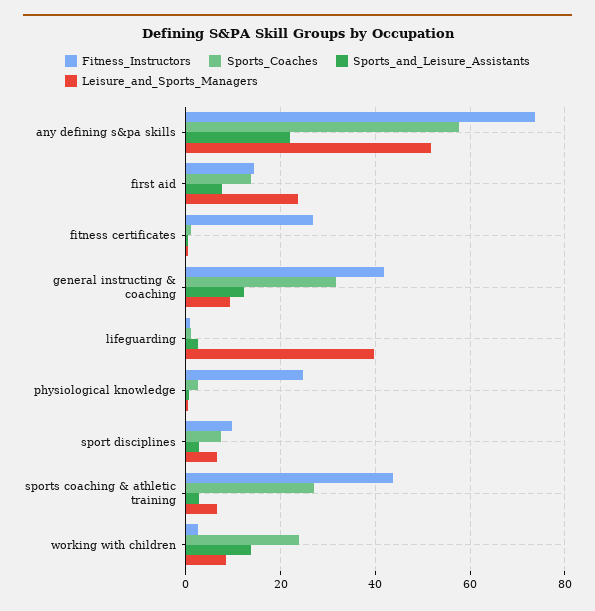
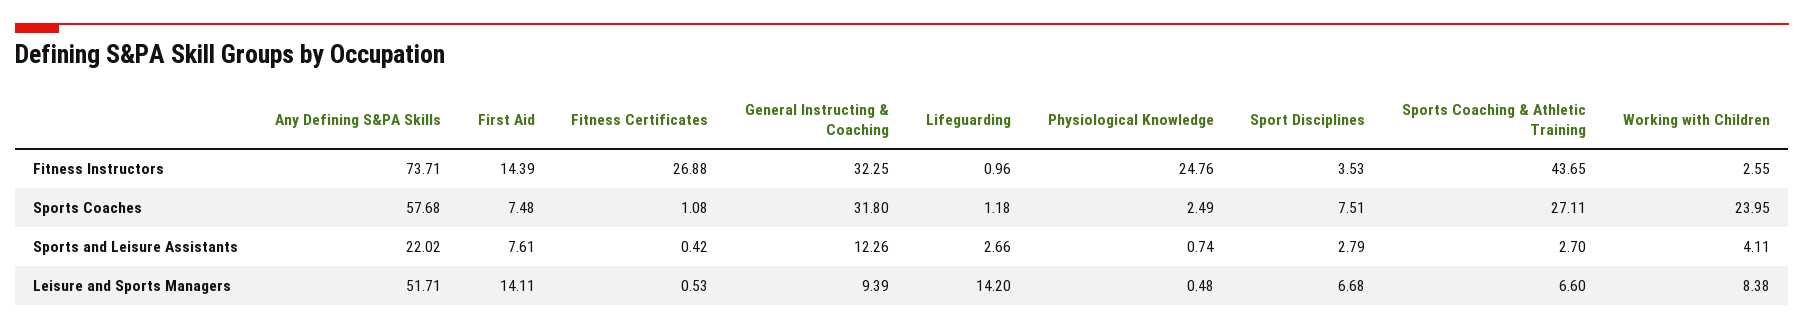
Sports_Coaches, first aid: 14 -> 7.48
Leisure_and_Sports_Managers, first aid: 24 -> 14.11
Fitness_Instructors, general instructing & coaching: 42 -> 32.25
Leisure_and_Sports_Managers, lifeguarding: 40 -> 14.2
Fitness_Instructors, sport disciplines: 10 -> 3.53
Sports_and_Leisure_Assistants, working with children: 14 -> 4.11

